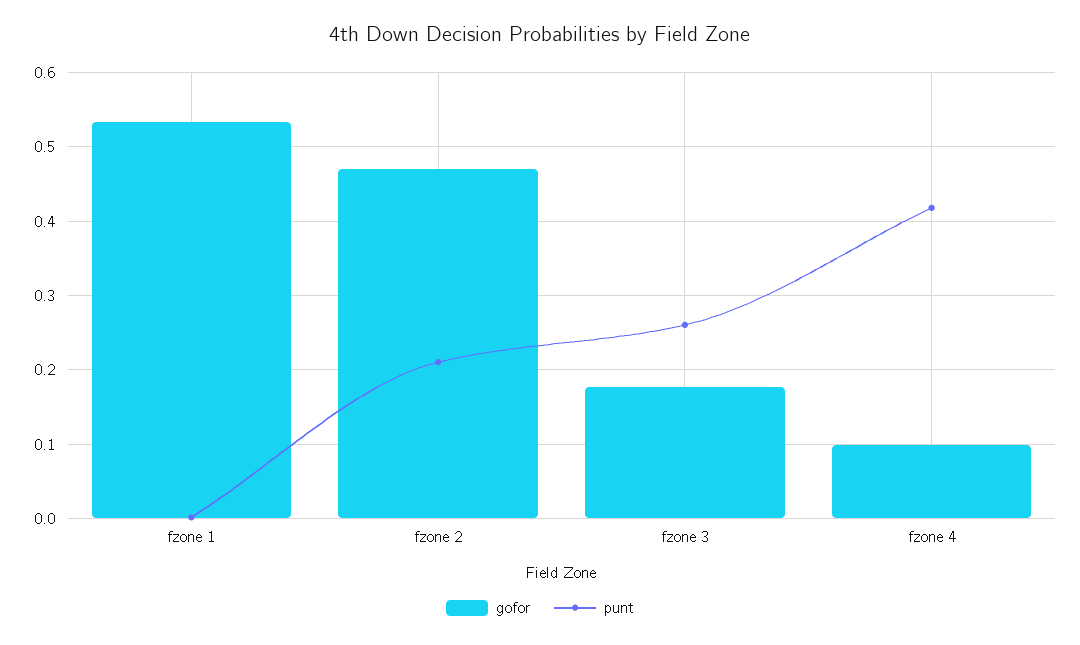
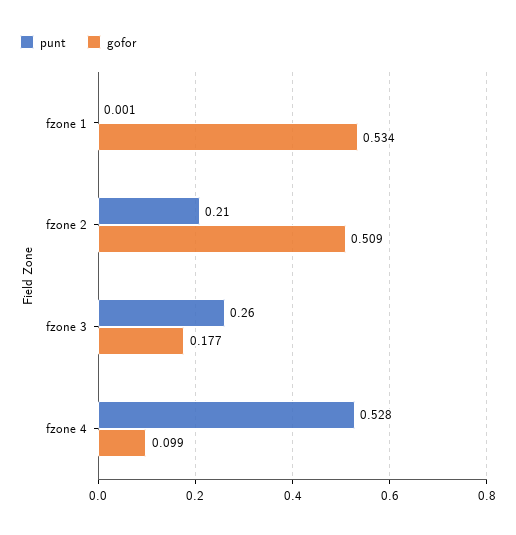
gofor, fzone 2: 0.47 -> 0.509
punt, fzone 4: 0.42 -> 0.528

